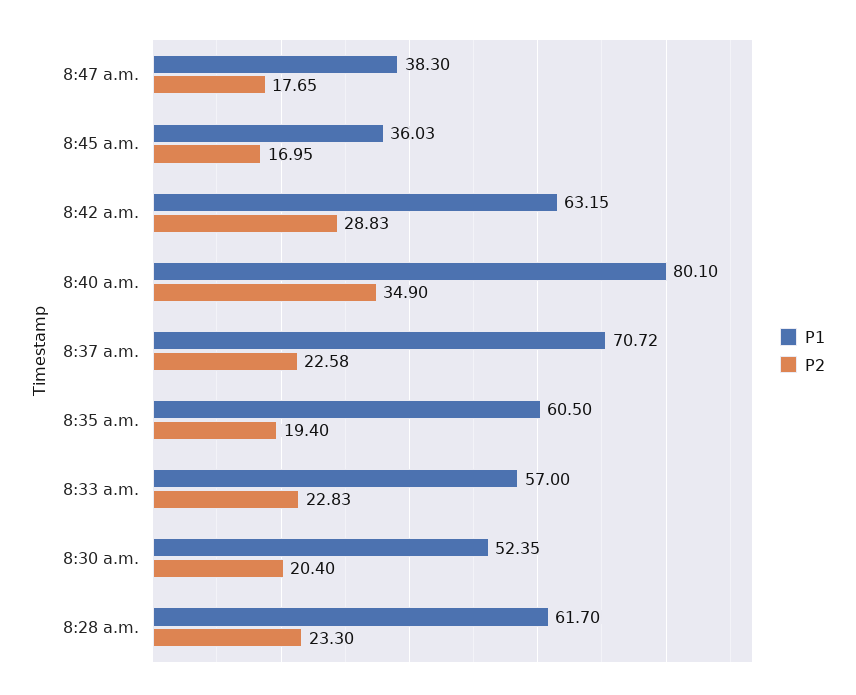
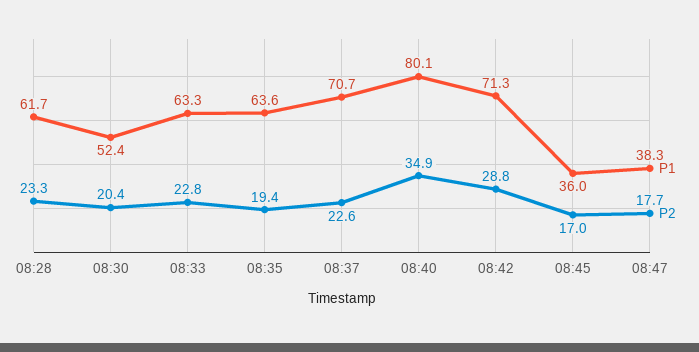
P1, 8:42 a.m.: 63.15 -> 71.3
P1, 8:35 a.m.: 60.5 -> 63.6
P1, 8:33 a.m.: 57 -> 63.3

